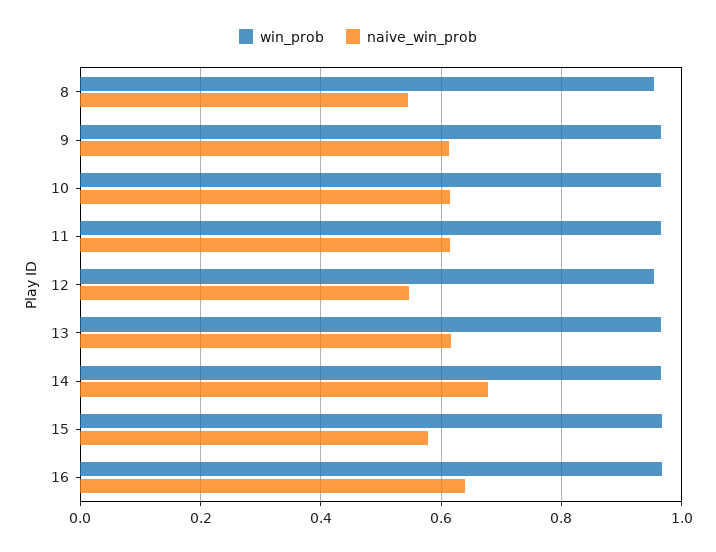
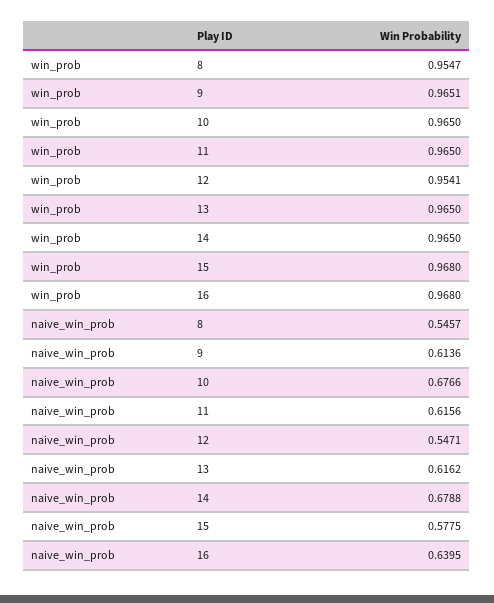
naive_win_prob, 10: 0.62 -> 0.6766

